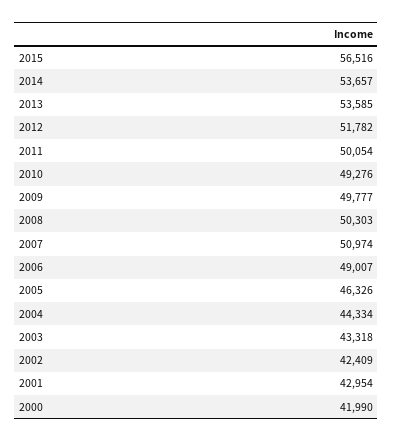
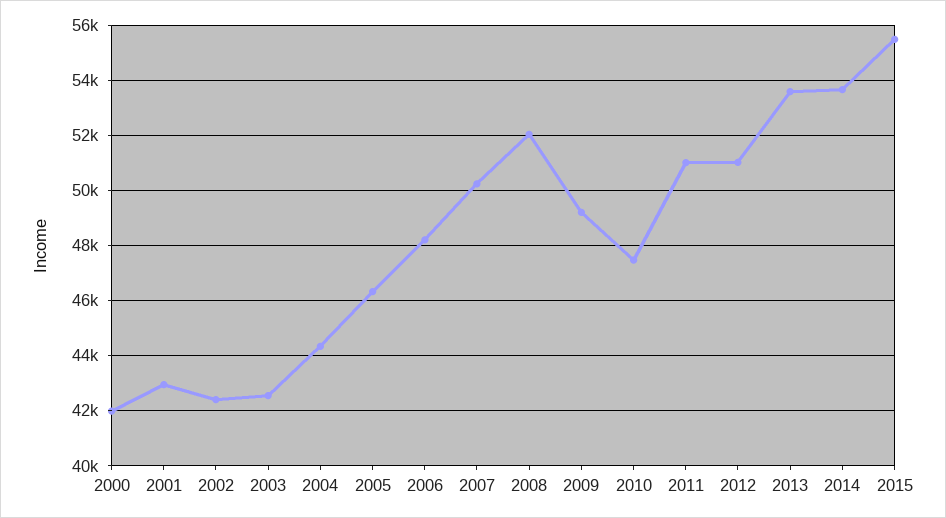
2015: 56516 -> 55500
2012: 51782 -> 51000
2011: 50054 -> 51000
2010: 49276 -> 47500
2009: 49777 -> 49250
2008: 50303 -> 52000
2007: 50974 -> 50250
2006: 49007 -> 48250
2003: 43318 -> 42500

